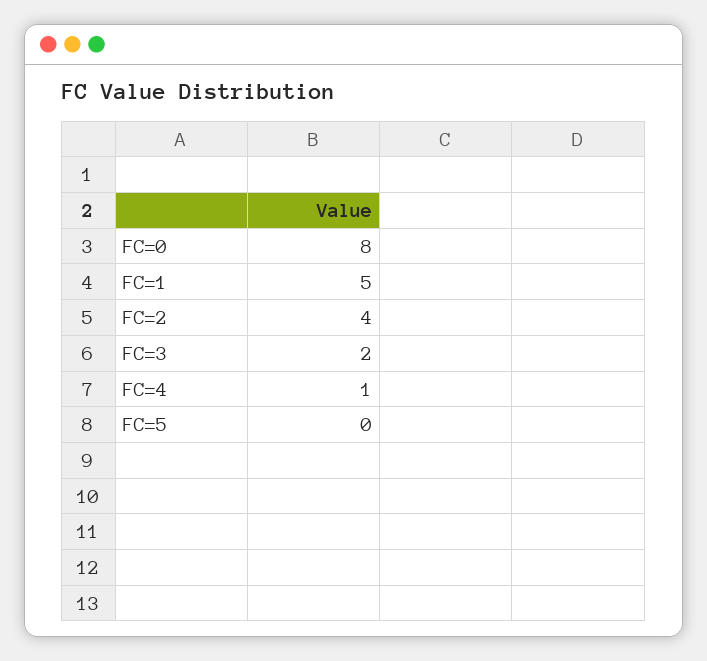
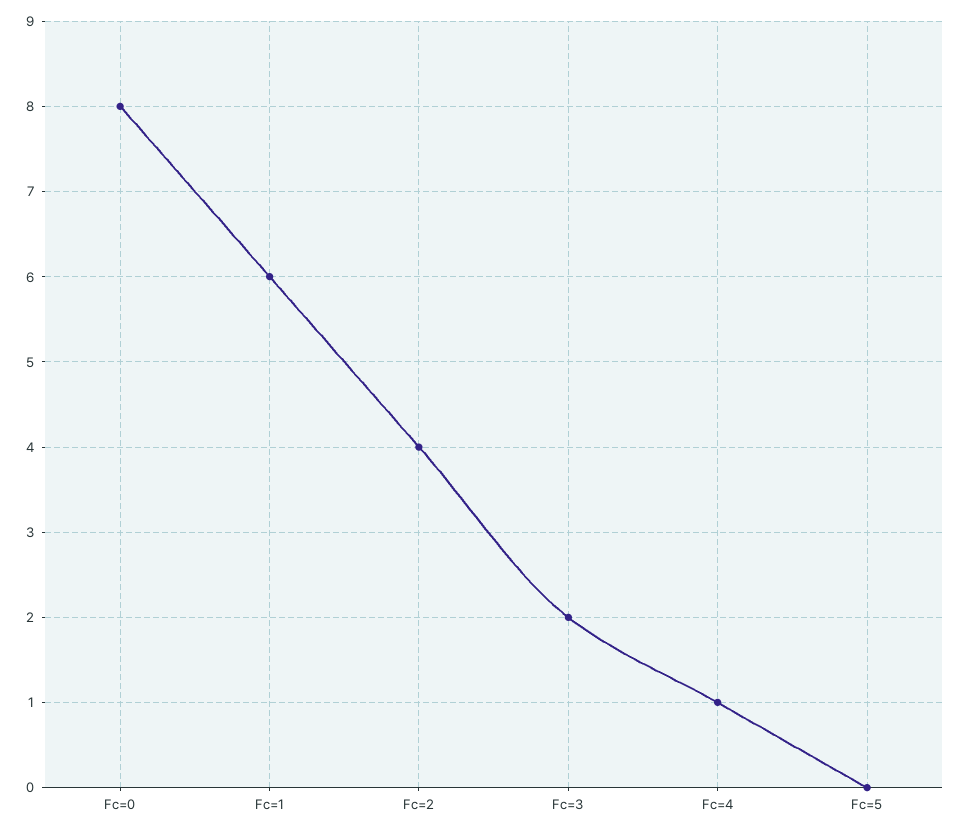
FC=1: 5 -> 6

